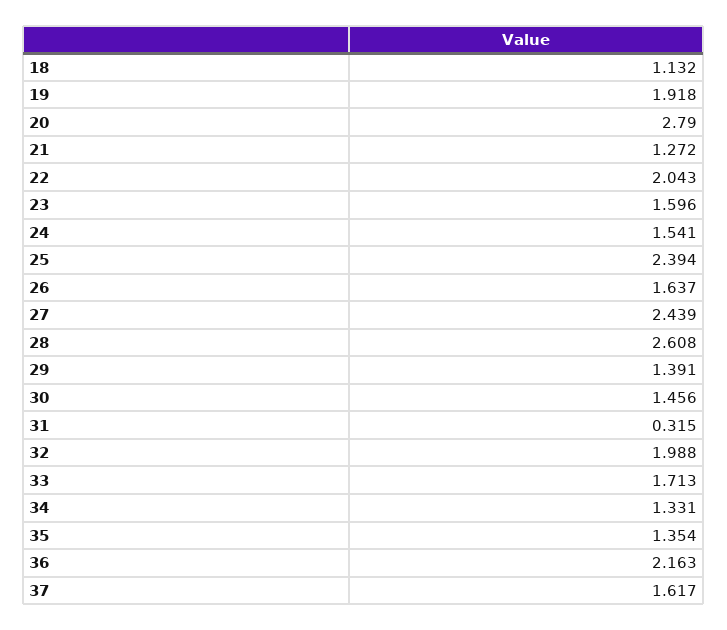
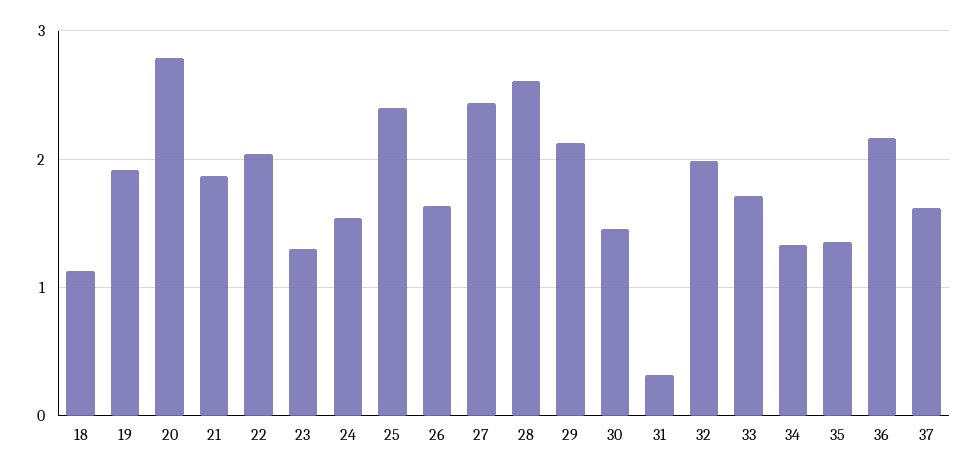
21: 1.272 -> 1.9
23: 1.596 -> 1.3
29: 1.391 -> 2.1

